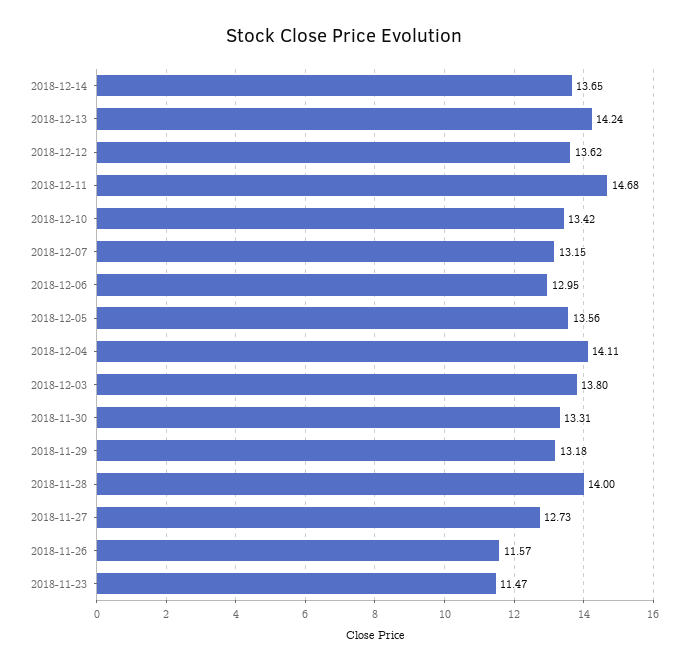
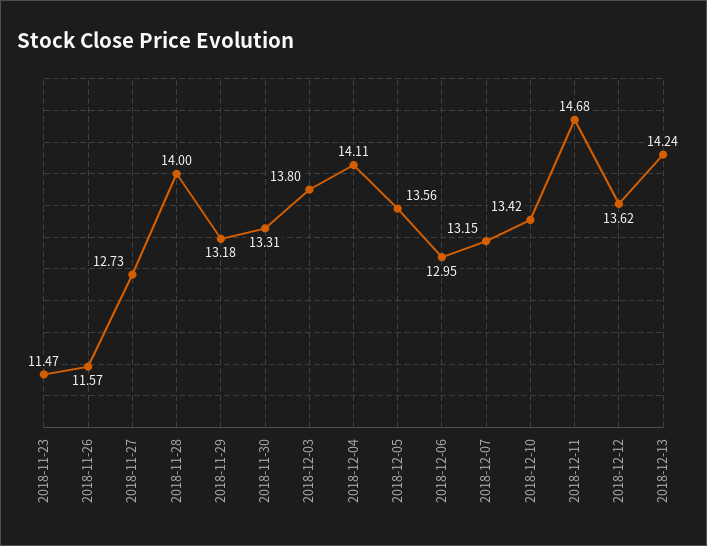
2018-12-14: 13.65 -> none

